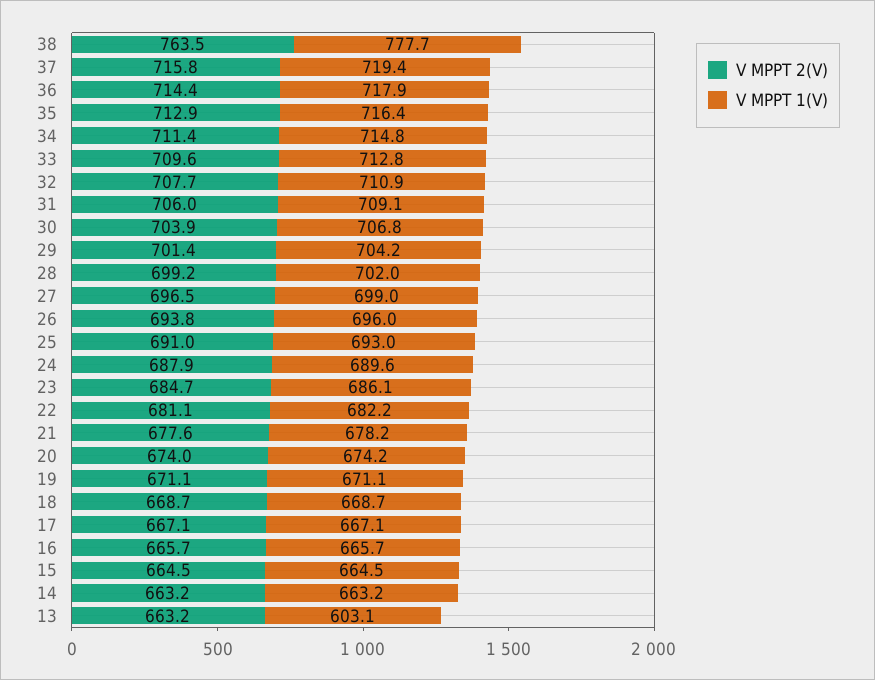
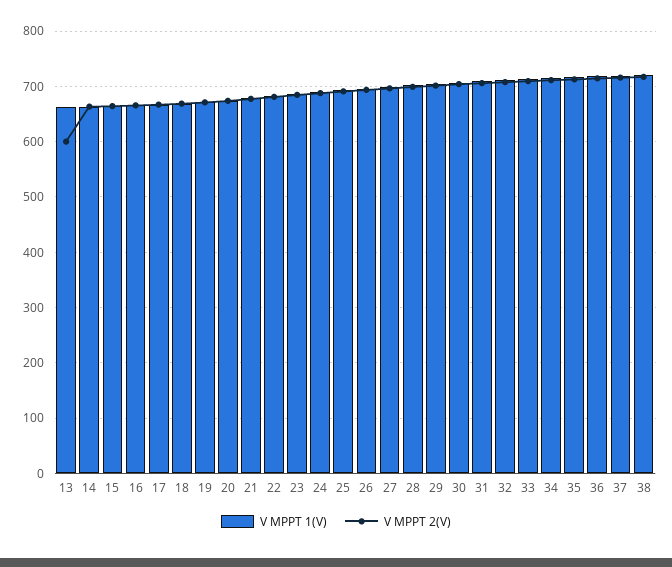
V MPPT 2(V), 38: 763.5 -> 720
V MPPT 1(V), 38: 777.7 -> 720
V MPPT 2(V), 13: 663.2 -> 600
V MPPT 1(V), 13: 603.1 -> 660

